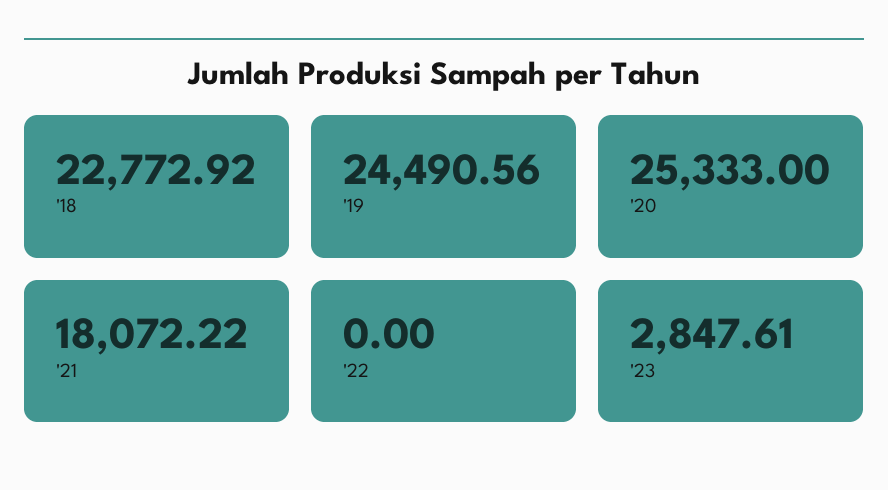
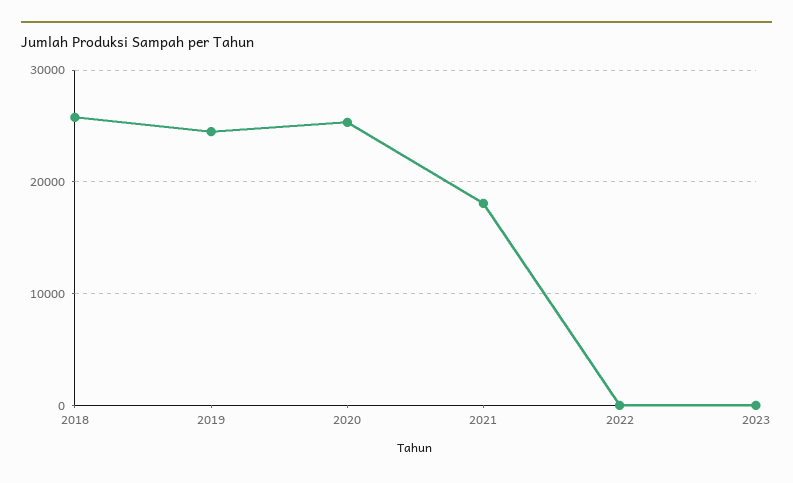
'18: 22772.92 -> 26000
'23: 2847.61 -> 0

